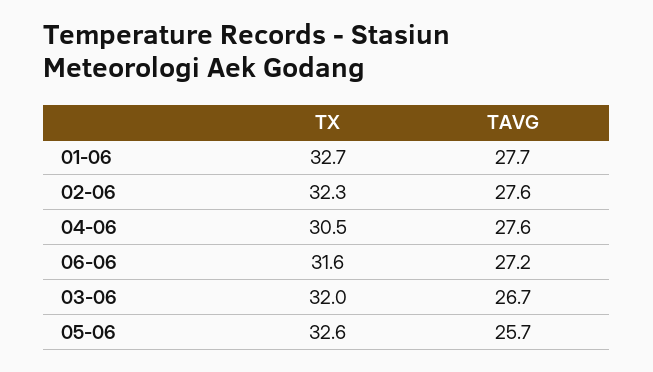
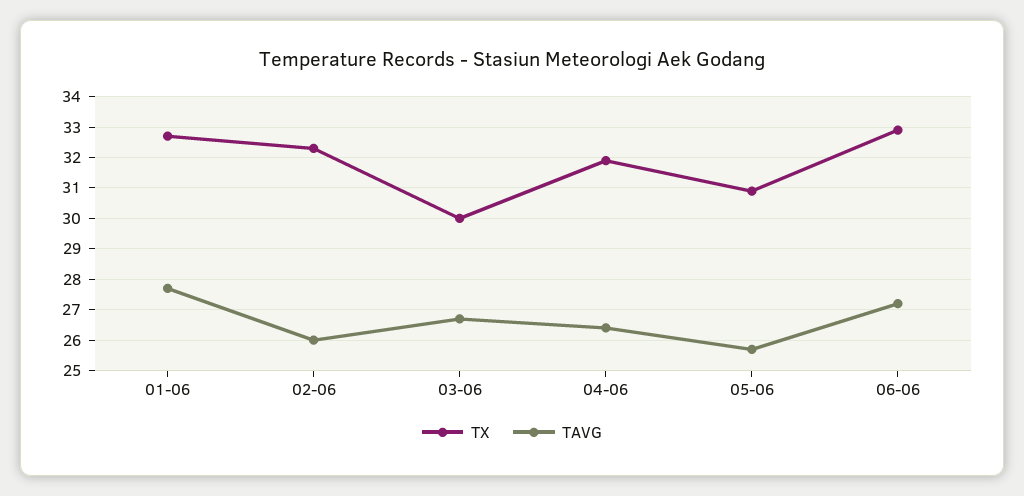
TAVG, 02-06: 27.6 -> 26
TX, 04-06: 30.5 -> 32
TAVG, 04-06: 27.6 -> 26.5
TX, 06-06: 31.6 -> 33
TX, 03-06: 32 -> 30
TX, 05-06: 32.6 -> 31

